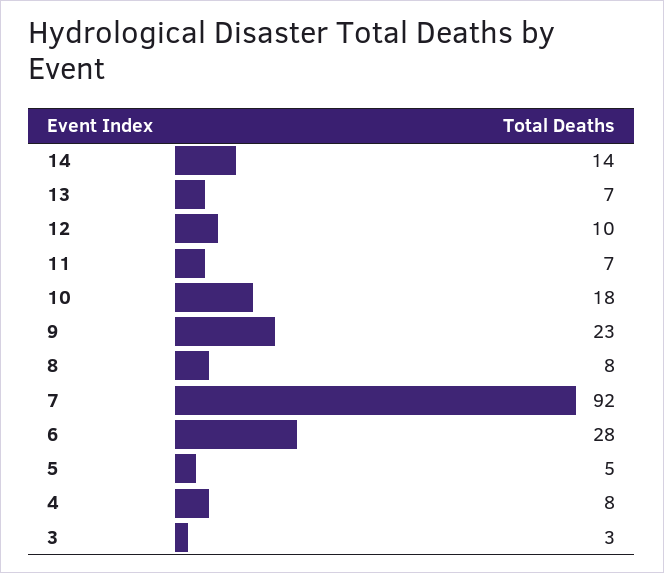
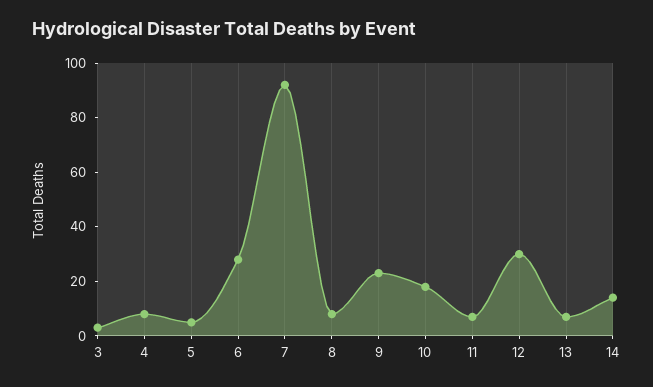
12: 10 -> 30

